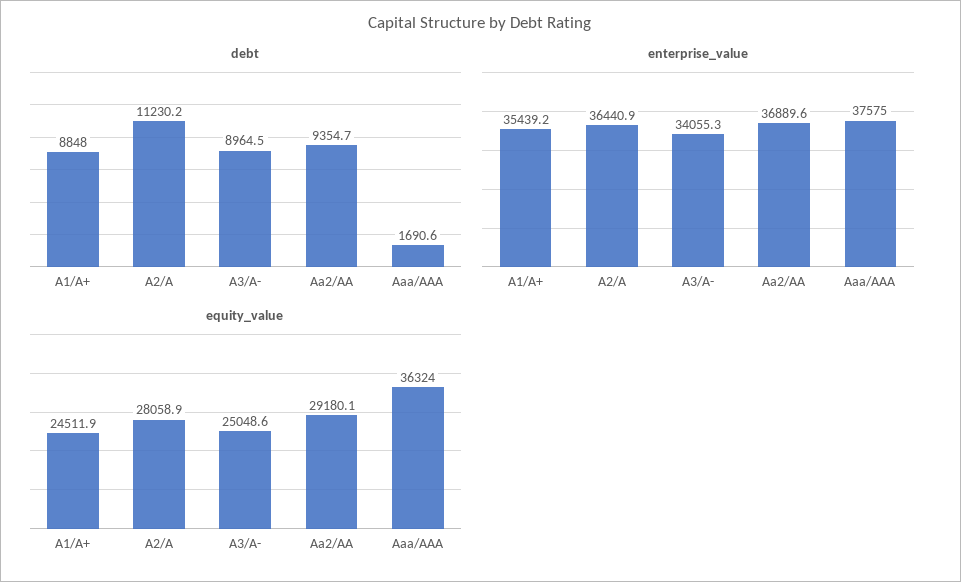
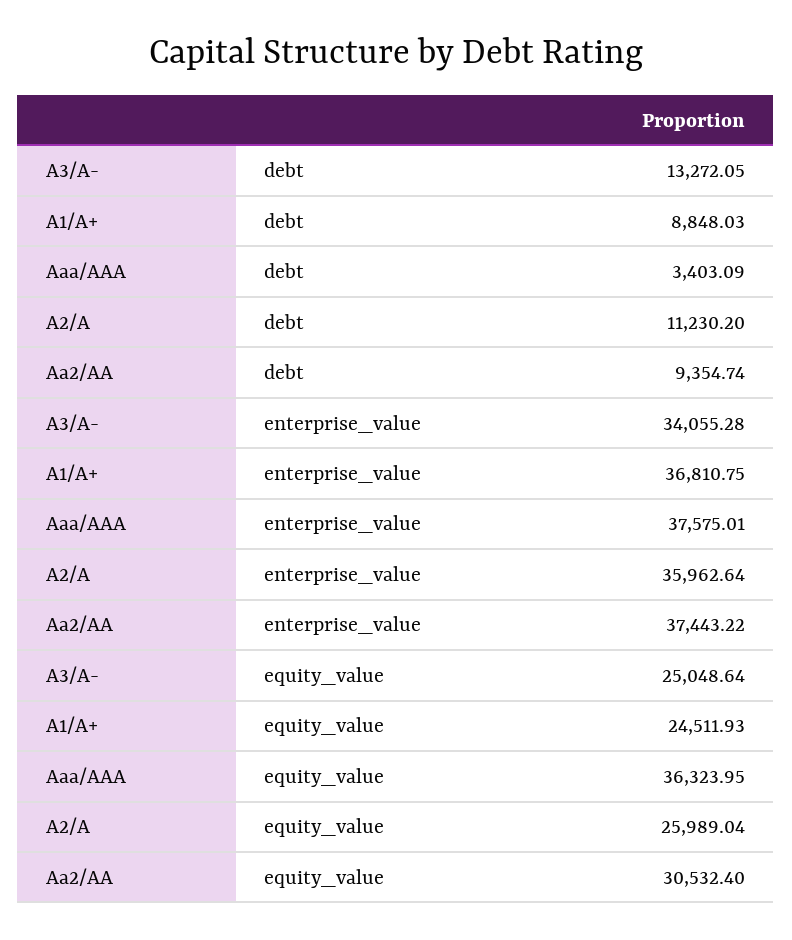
debt, A3/A-: 8964.5 -> 13272.05
debt, Aaa/AAA: 1690.6 -> 3403.09
enterprise_value, A1/A+: 35439.2 -> 36810.75
enterprise_value, A2/A: 36440.9 -> 35962.64
enterprise_value, Aa2/AA: 36889.6 -> 37443.22
equity_value, A2/A: 28058.9 -> 25989.04
equity_value, Aa2/AA: 29180.1 -> 30532.4

